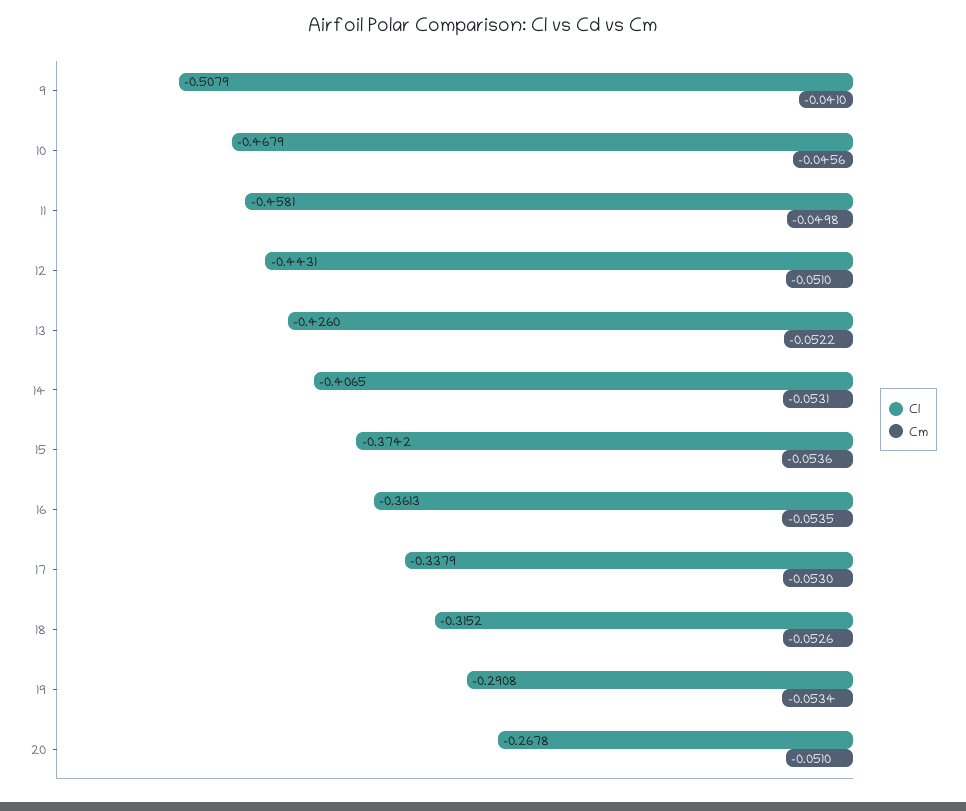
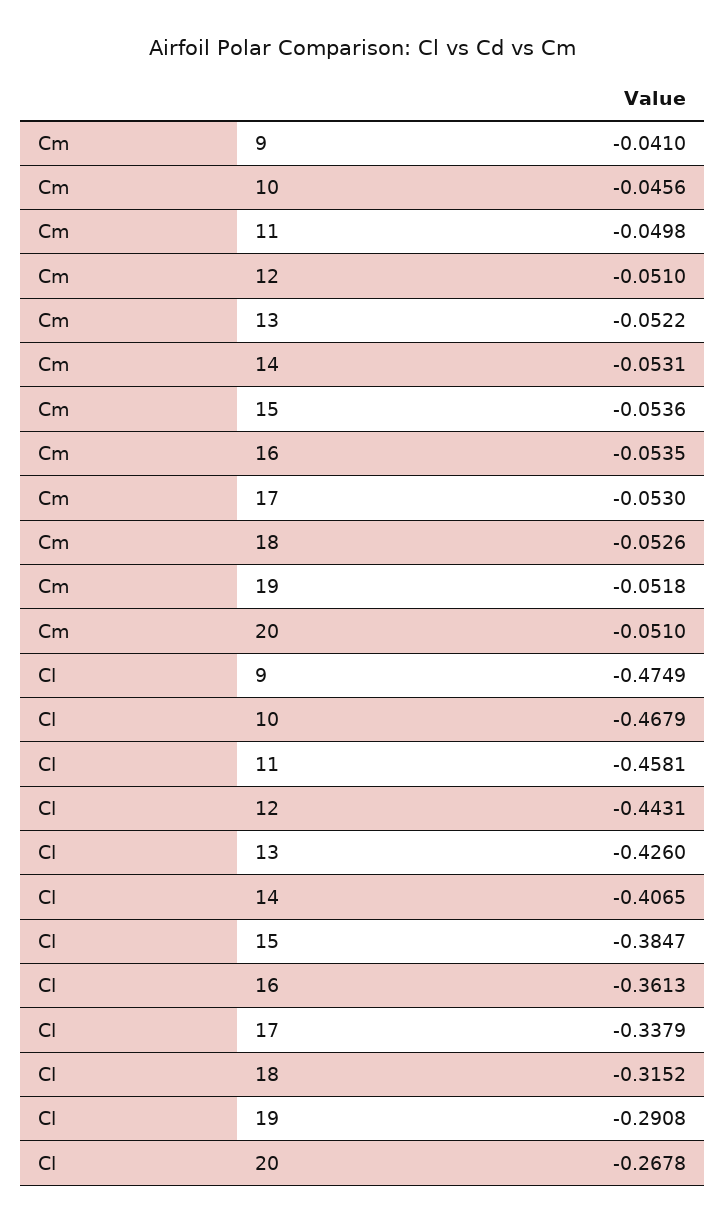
Cl, 9: -0.5079 -> -0.4749
Cl, 15: -0.3742 -> -0.3847
Cm, 19: -0.0534 -> -0.0518

